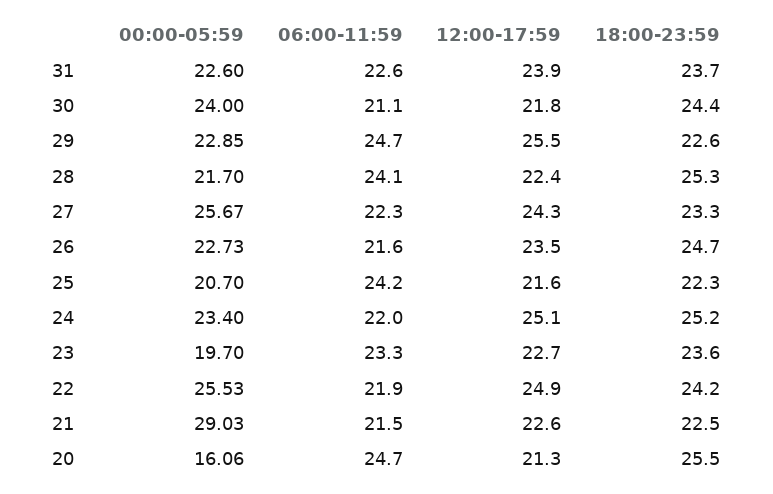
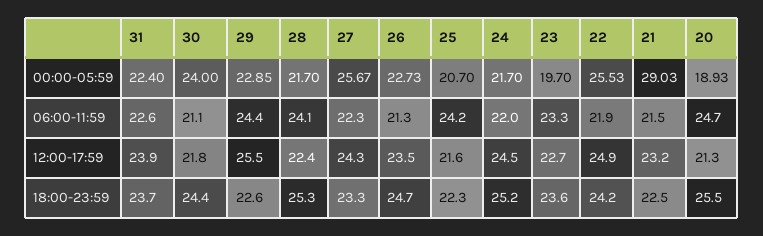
00:00-05:59, 31: 22.6 -> 22.4
06:00-11:59, 29: 24.7 -> 24.4
06:00-11:59, 26: 21.6 -> 21.3
00:00-05:59, 24: 23.4 -> 21.7
12:00-17:59, 24: 25.1 -> 24.5
12:00-17:59, 21: 22.6 -> 23.2
00:00-05:59, 20: 16.06 -> 18.93

